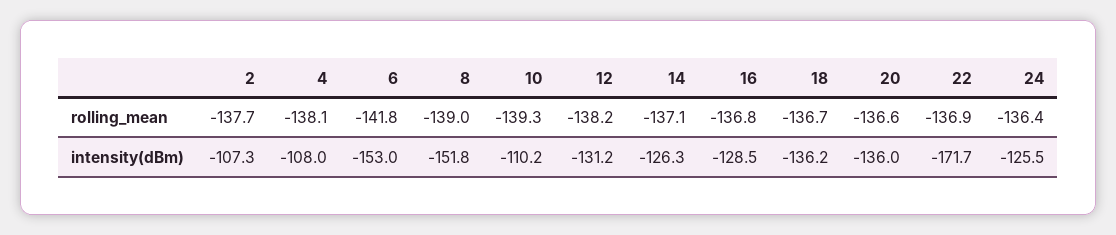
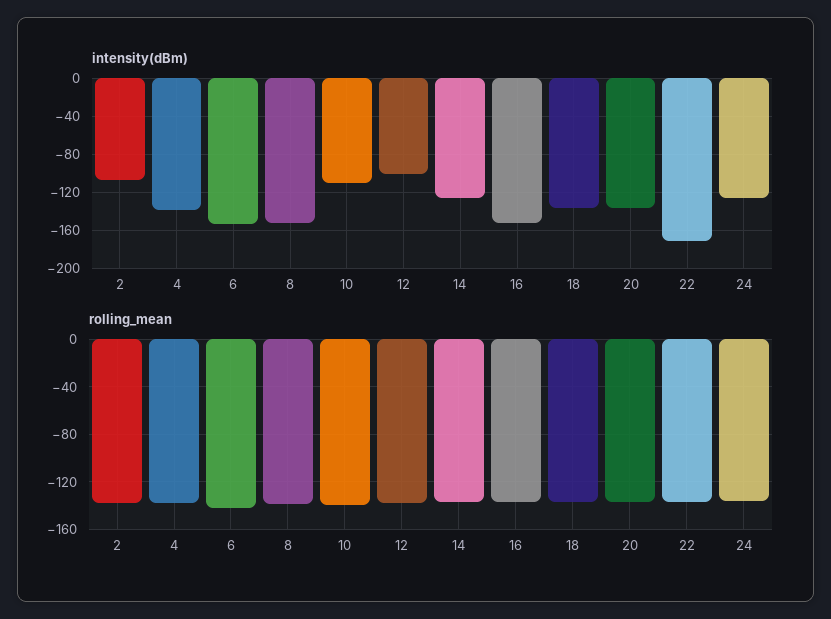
intensity(dBm), 4: -108 -> -140
intensity(dBm), 12: -131.2 -> -100
intensity(dBm), 16: -128.5 -> -150

